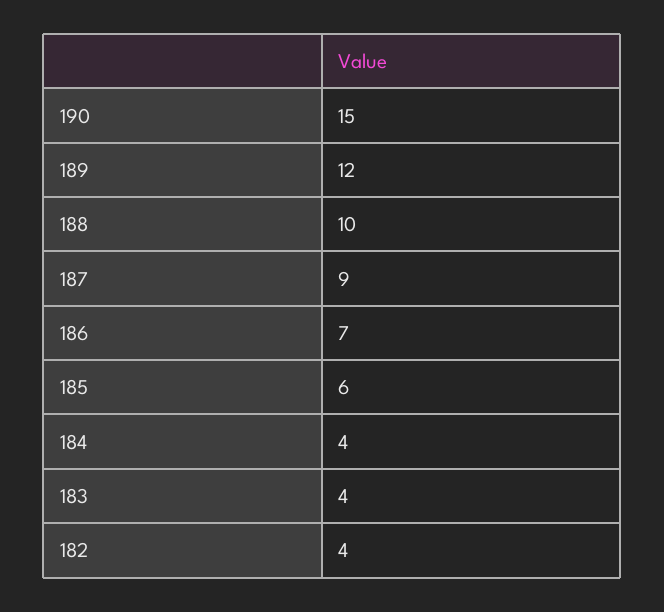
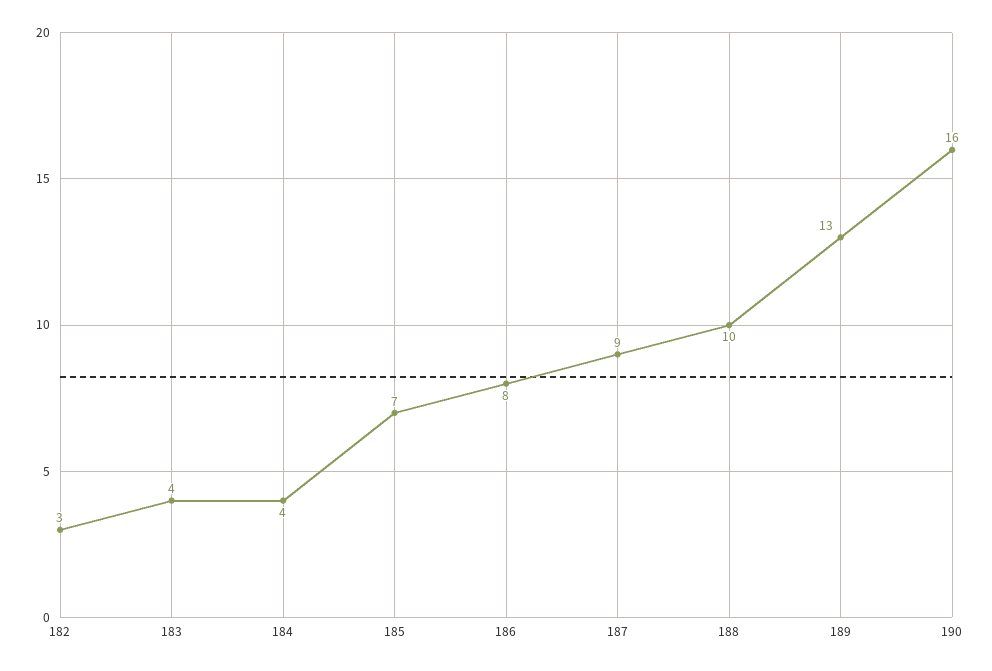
190: 15 -> 16
189: 12 -> 13
186: 7 -> 8
185: 6 -> 7
182: 4 -> 3

